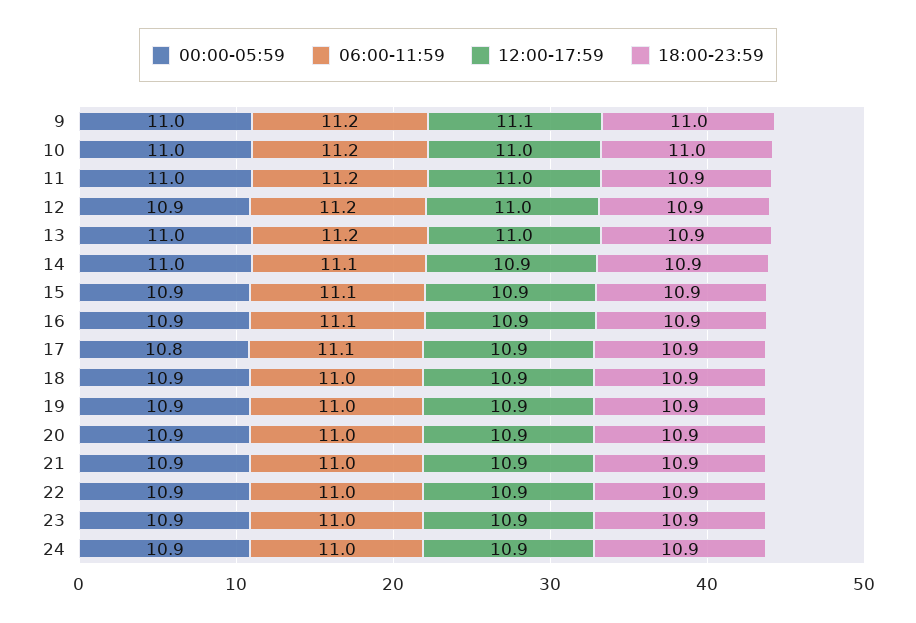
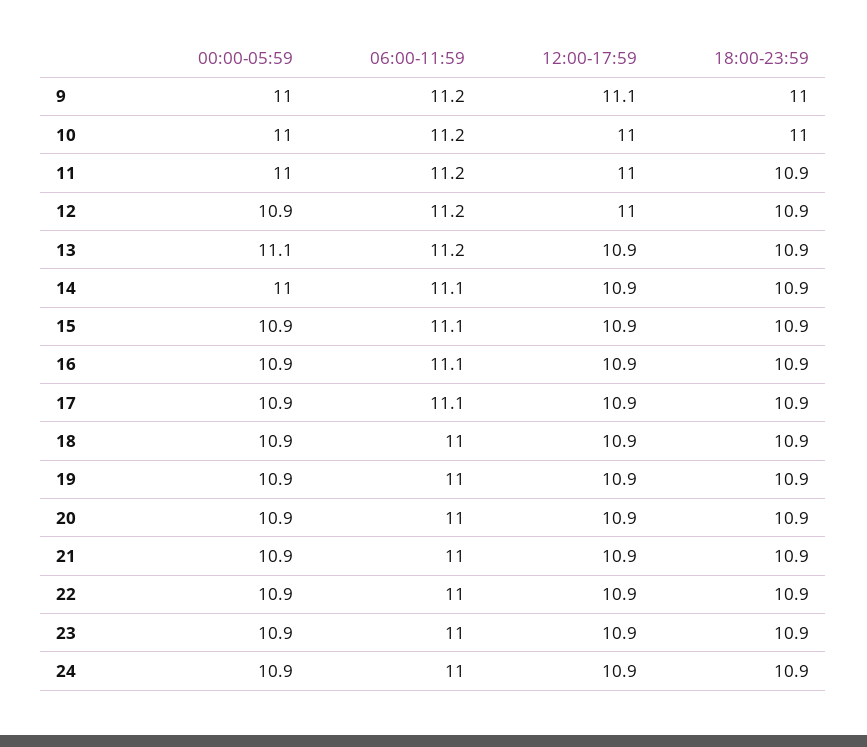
00:00-05:59, 13: 11 -> 11.1
12:00-17:59, 13: 11 -> 10.9
00:00-05:59, 17: 10.8 -> 10.9

